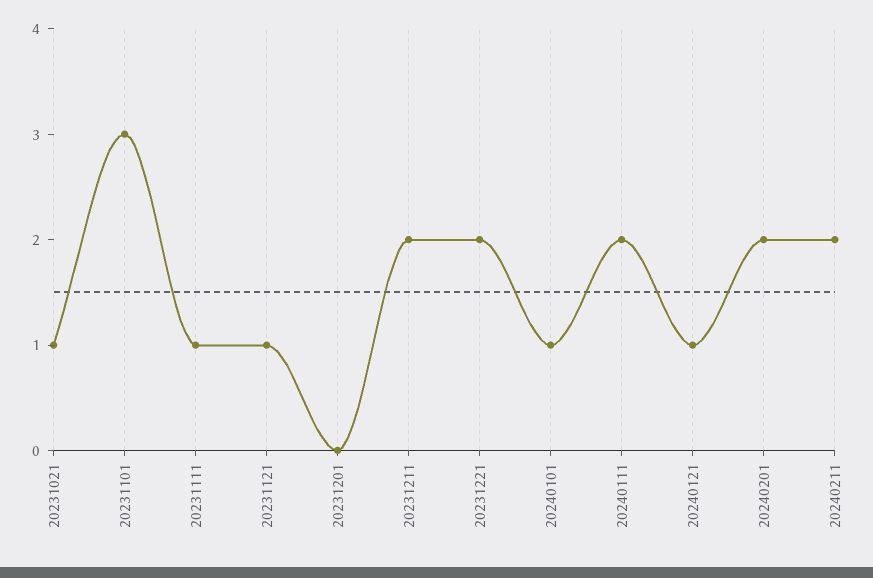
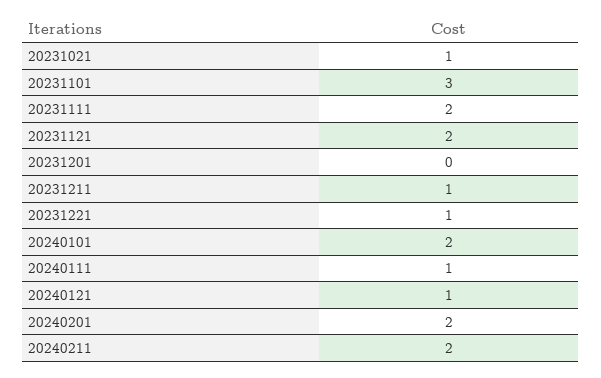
20231111: 1 -> 2
20231121: 1 -> 2
20231211: 2 -> 1
20231221: 2 -> 1
20240101: 1 -> 2
20240111: 2 -> 1

